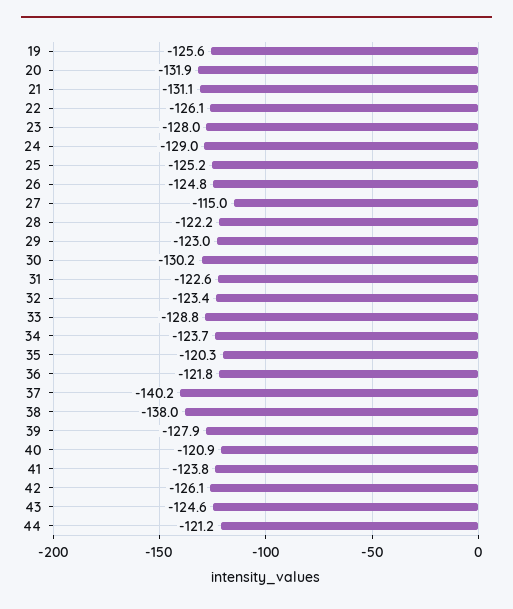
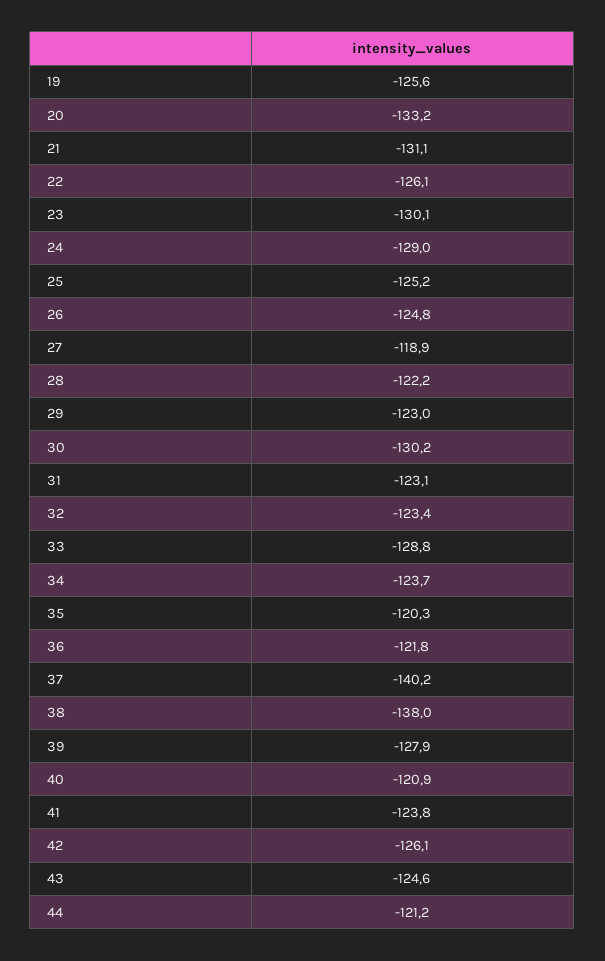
20: -131.9 -> -133.2
23: -128 -> -130.1
27: -115 -> -118.9
31: -122.6 -> -123.1

